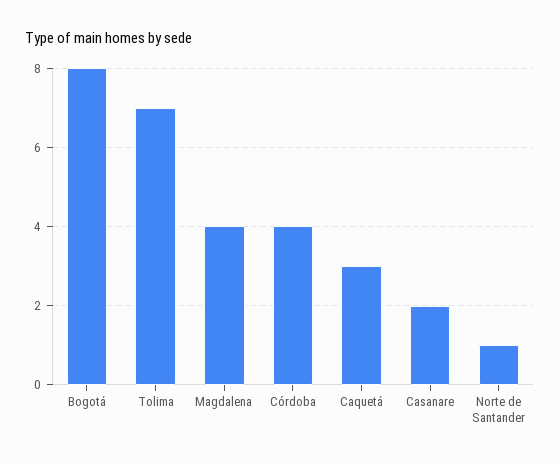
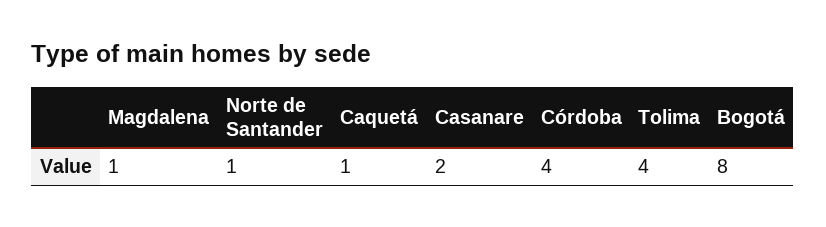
Tolima: 7 -> 4
Magdalena: 4 -> 1
Caquetá: 3 -> 1

